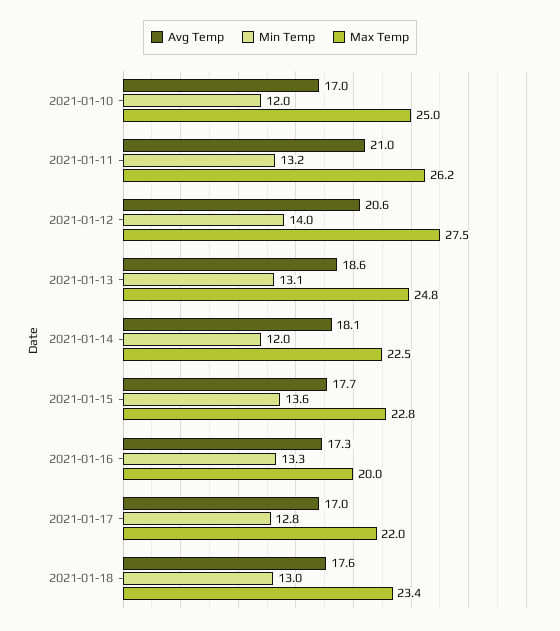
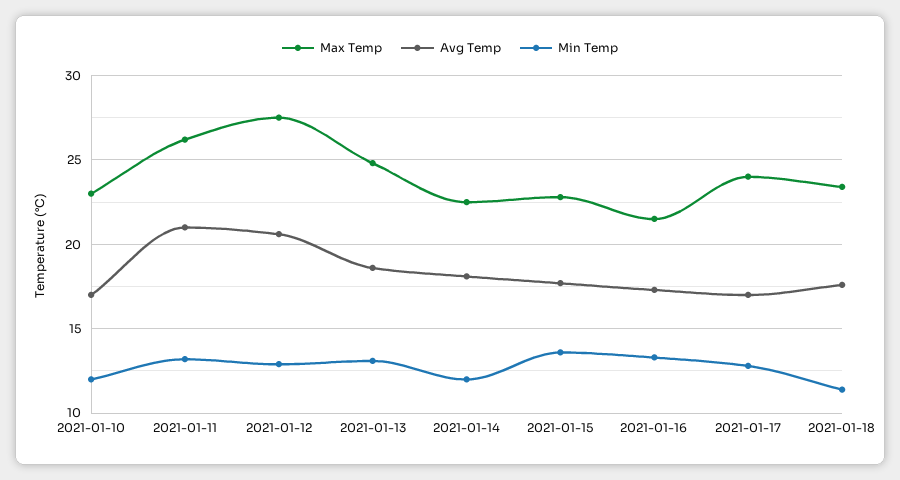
Max Temp, 2021-01-10: 25 -> 23
Min Temp, 2021-01-12: 14 -> 13
Max Temp, 2021-01-16: 20 -> 21.5
Max Temp, 2021-01-17: 22 -> 24
Min Temp, 2021-01-18: 13 -> 11.5

